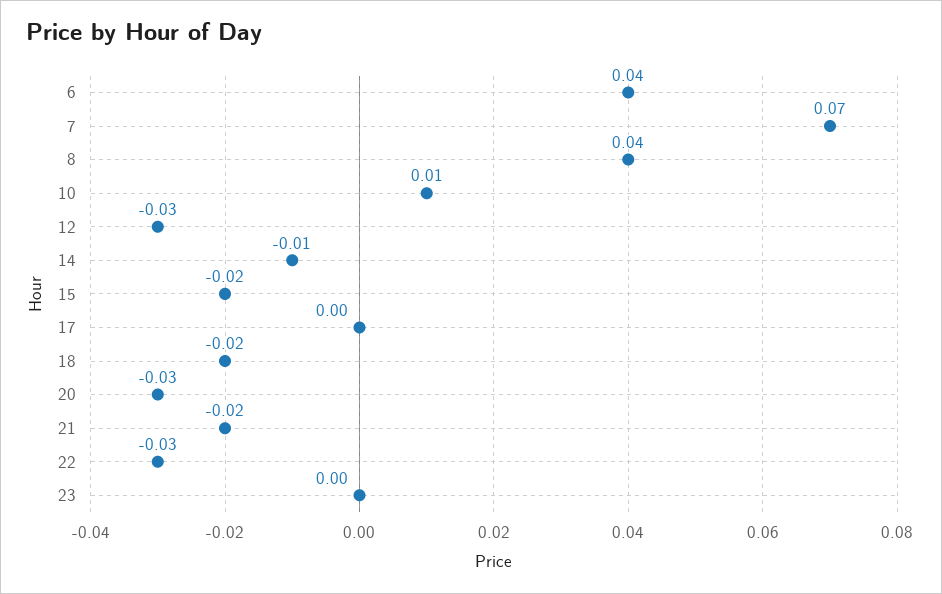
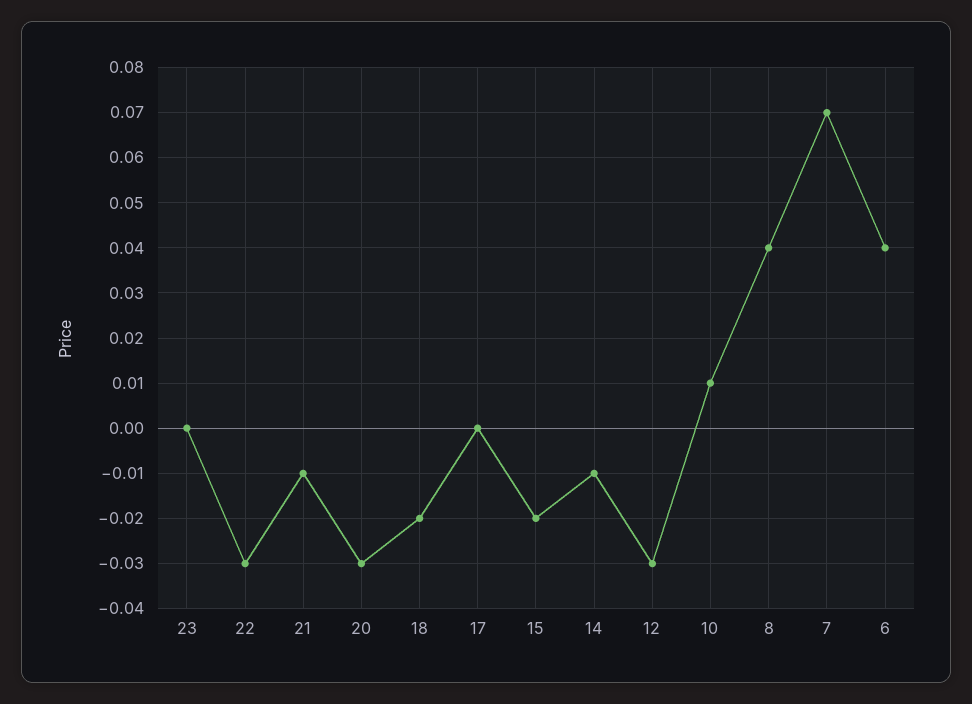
21: -0.02 -> -0.01

